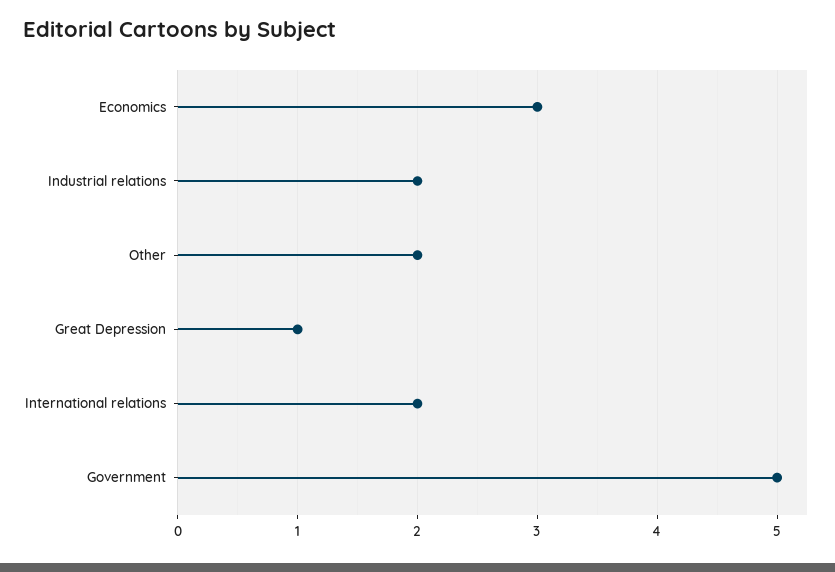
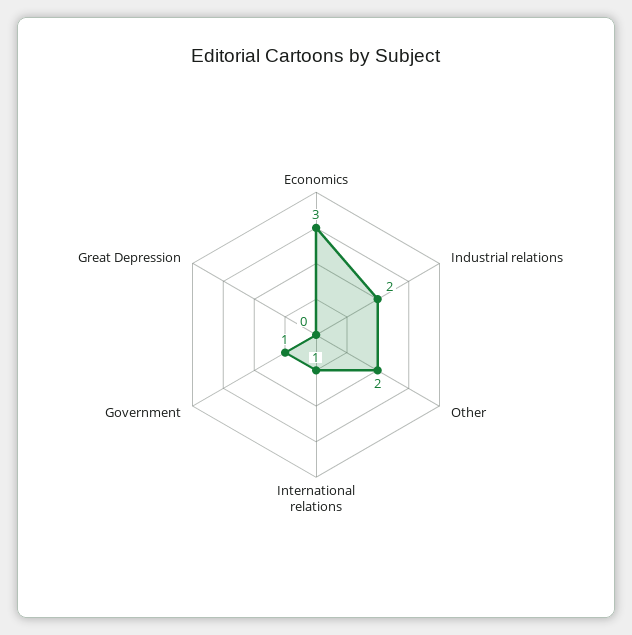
Great Depression: 1 -> 0
International relations: 2 -> 1
Government: 5 -> 1

